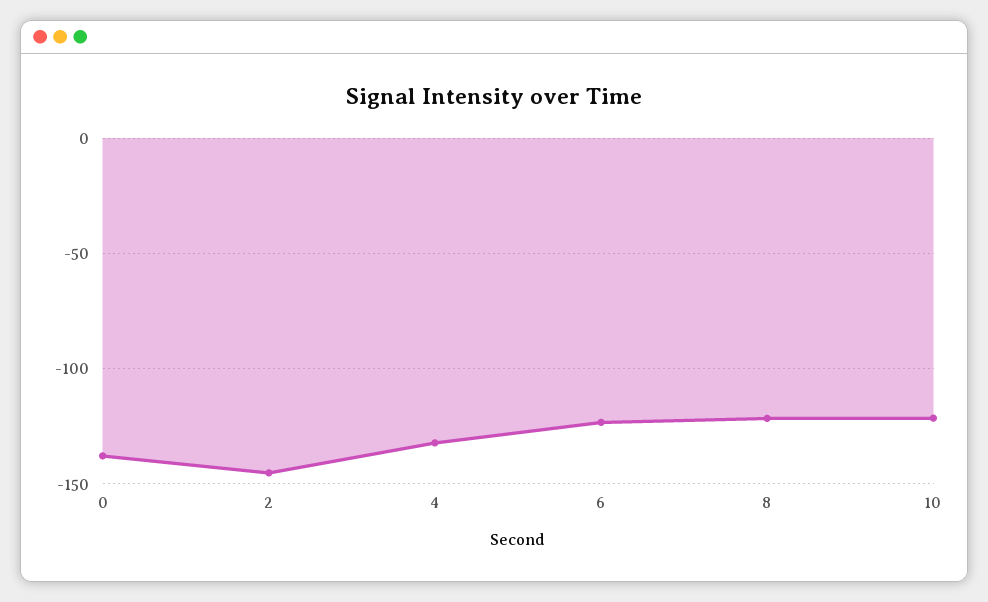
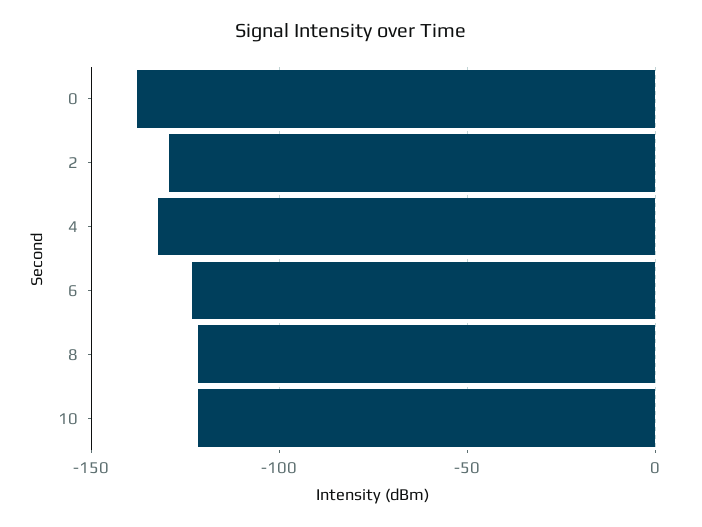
2: -145 -> -130

